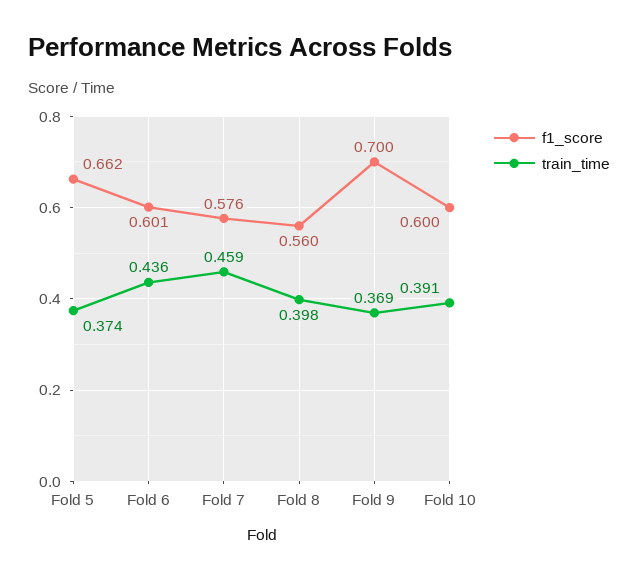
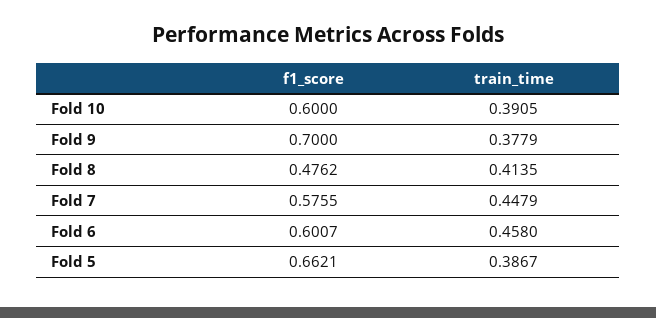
train_time, Fold 5: 0.374 -> 0.3867
train_time, Fold 6: 0.436 -> 0.458
train_time, Fold 7: 0.459 -> 0.4479
f1_score, Fold 8: 0.56 -> 0.4762
train_time, Fold 8: 0.398 -> 0.4135
train_time, Fold 9: 0.369 -> 0.3779

